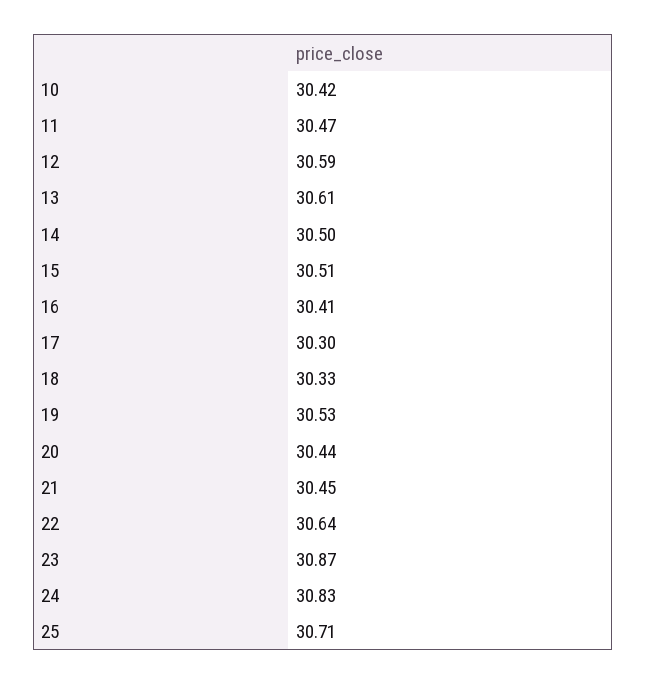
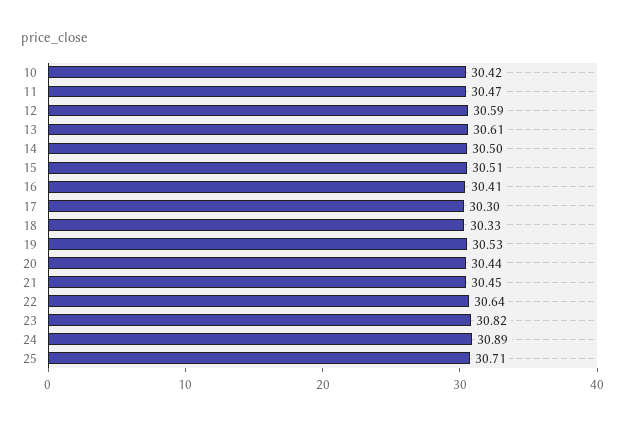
23: 30.87 -> 30.82
24: 30.83 -> 30.89

